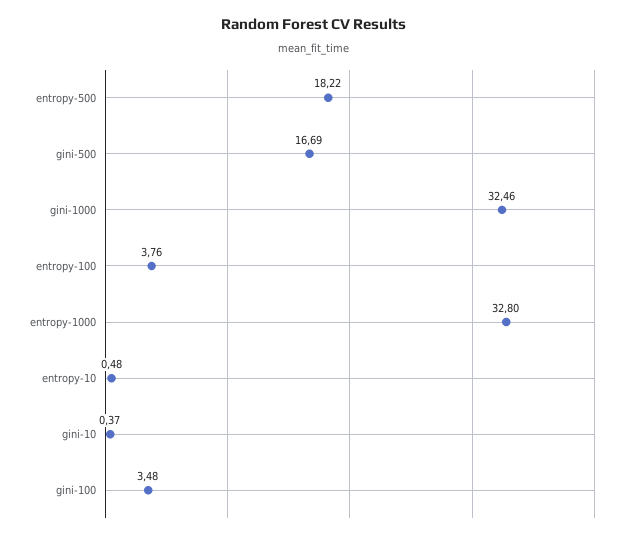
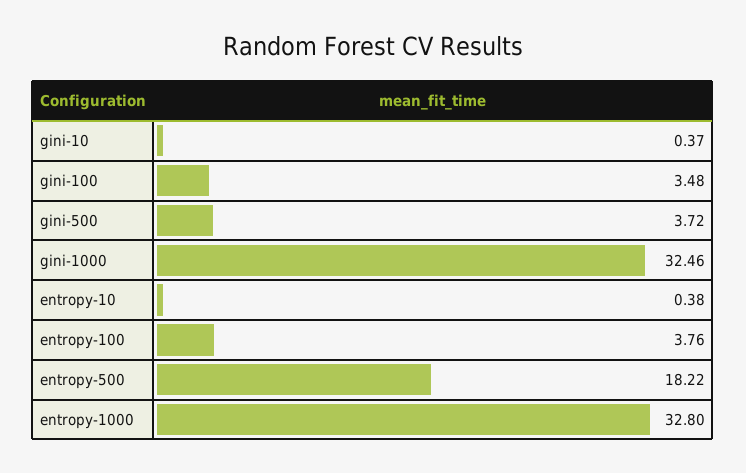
gini-500: 16.69 -> 3.72
entropy-10: 0.48 -> 0.38

